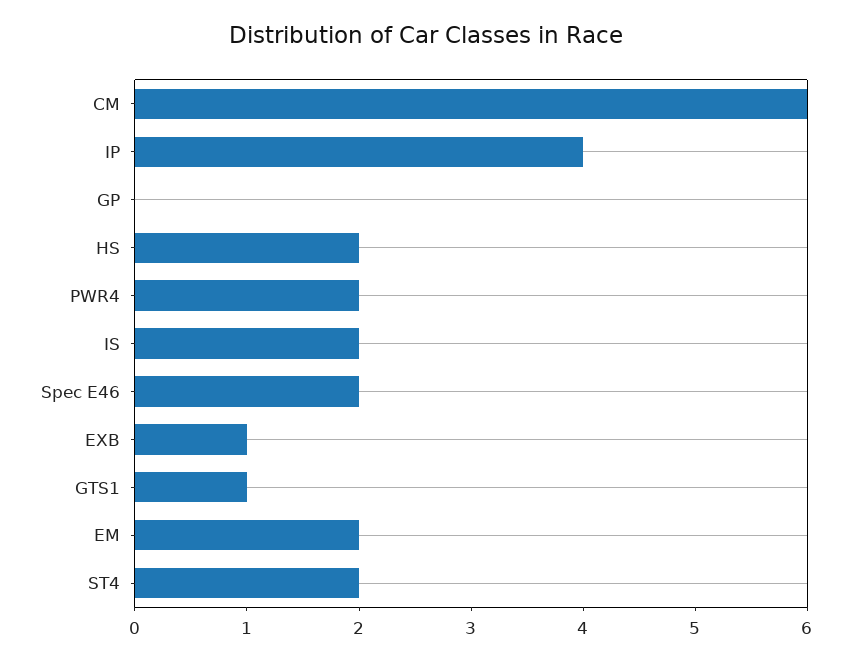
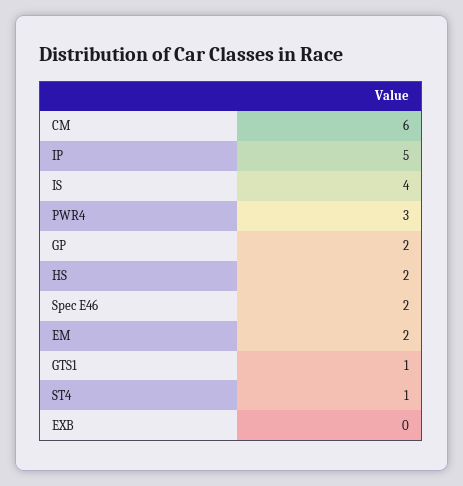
IP: 4 -> 5
GP: 0 -> 2
PWR4: 2 -> 3
IS: 2 -> 4
EXB: 1 -> 0
ST4: 2 -> 1

